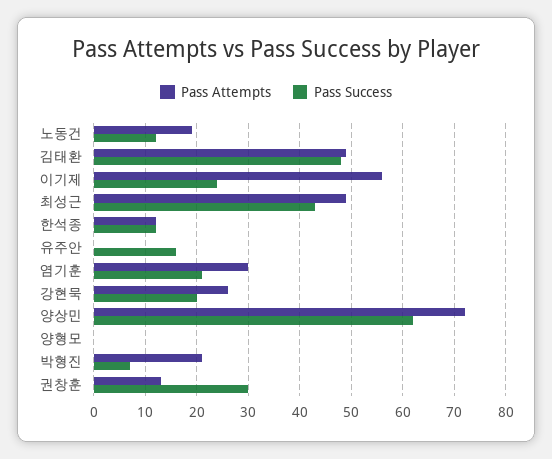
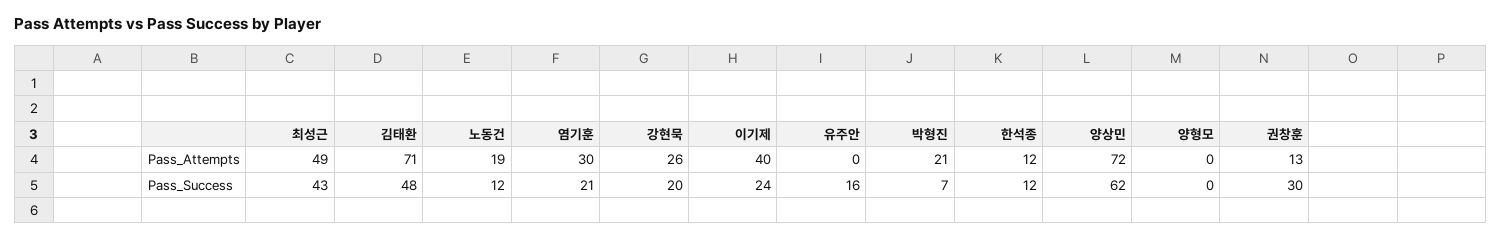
Pass Attempts, 김태환: 50 -> 71
Pass Attempts, 이기제: 55 -> 40

